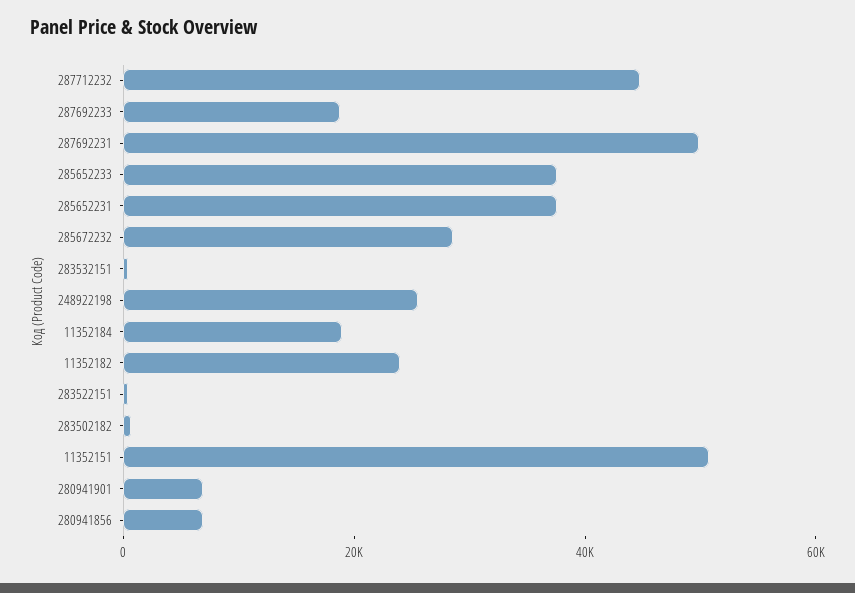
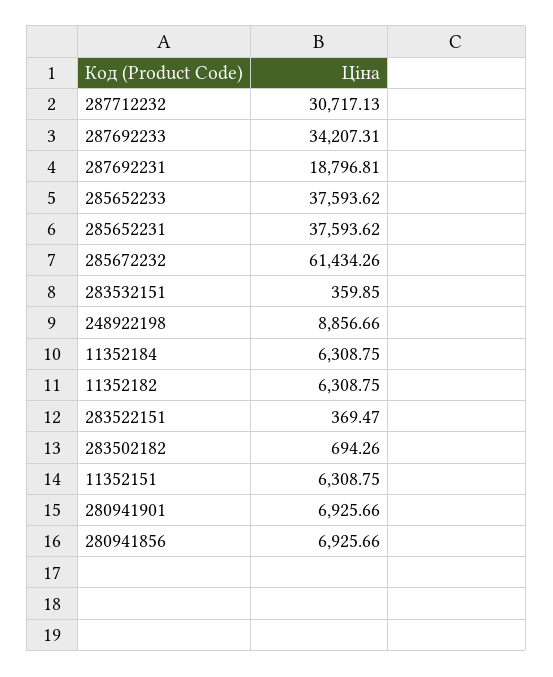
287712232: 45000 -> 30717.13
287692233: 20000 -> 34207.31
287692231: 50000 -> 18796.81
285672232: 30000 -> 61434.26
248922198: 25000 -> 8856.66
11352184: 20000 -> 6308.75
11352182: 25000 -> 6308.75
11352151: 50000 -> 6308.75

